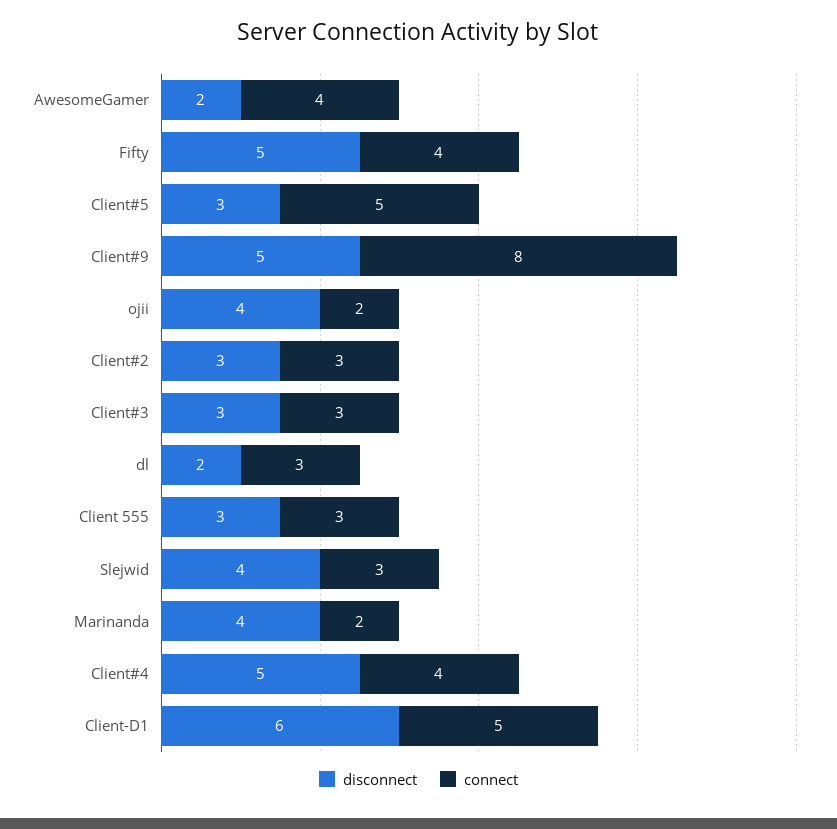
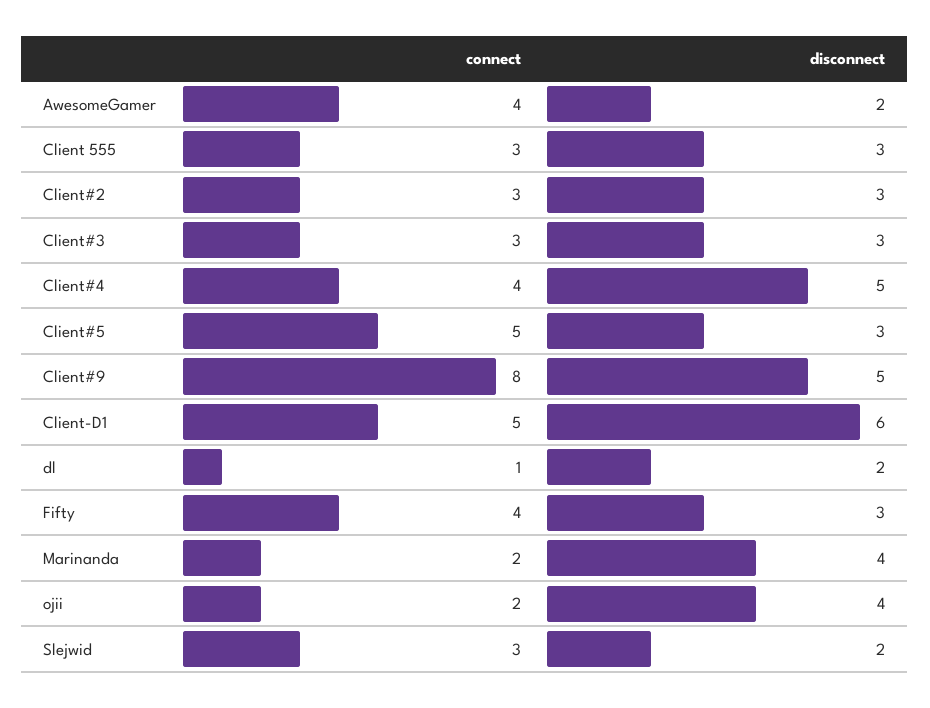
disconnect, Fifty: 5 -> 3
connect, dl: 3 -> 1
disconnect, Slejwid: 4 -> 2

